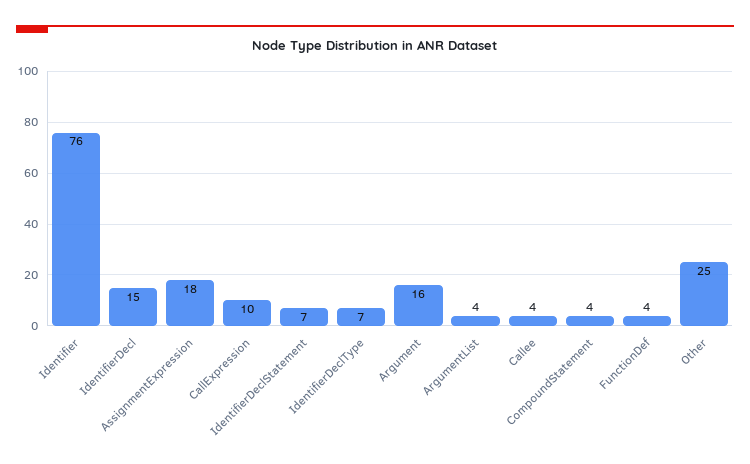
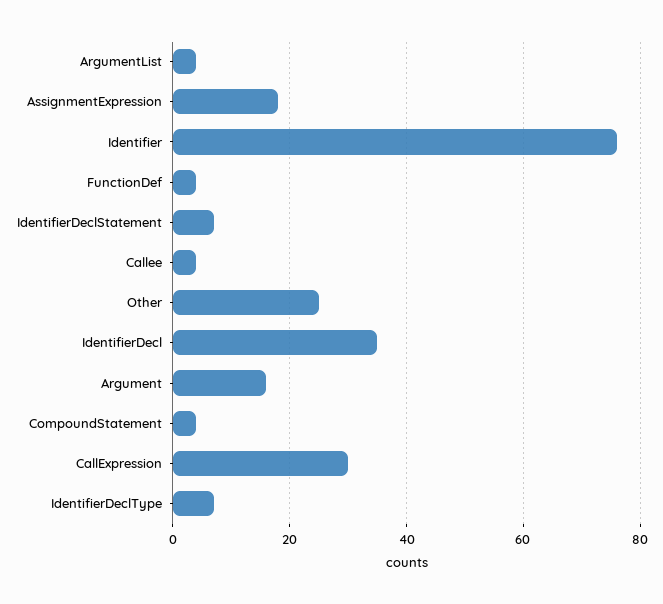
IdentifierDecl: 15 -> 35
CallExpression: 10 -> 30

